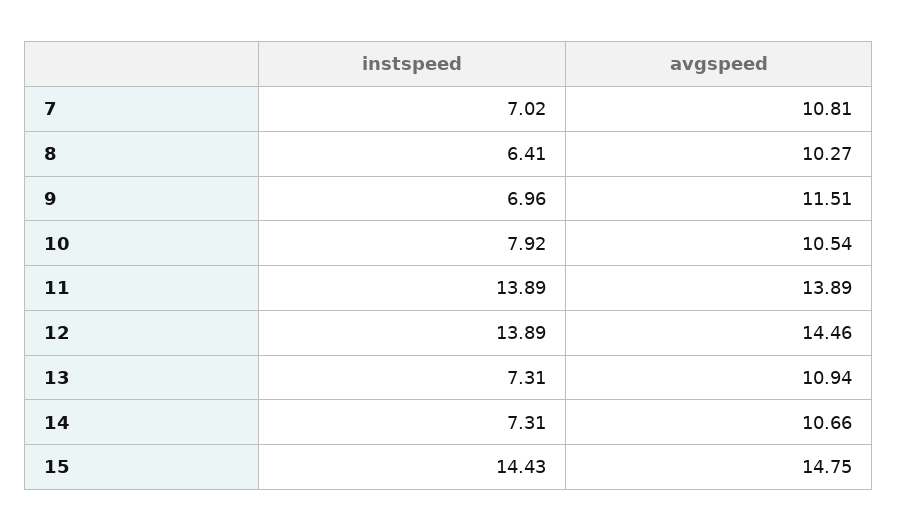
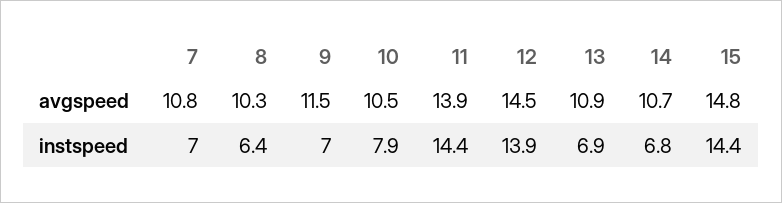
instspeed, 11: 13.89 -> 14.4
instspeed, 13: 7.31 -> 6.9
instspeed, 14: 7.31 -> 6.8

